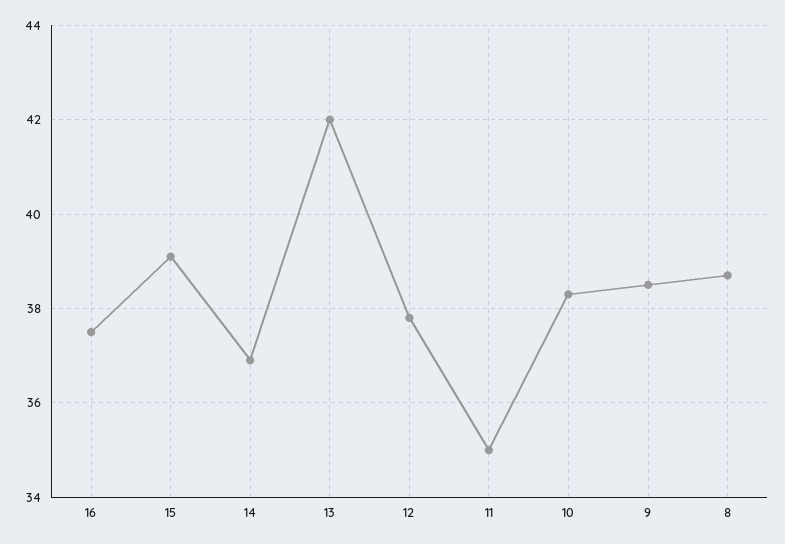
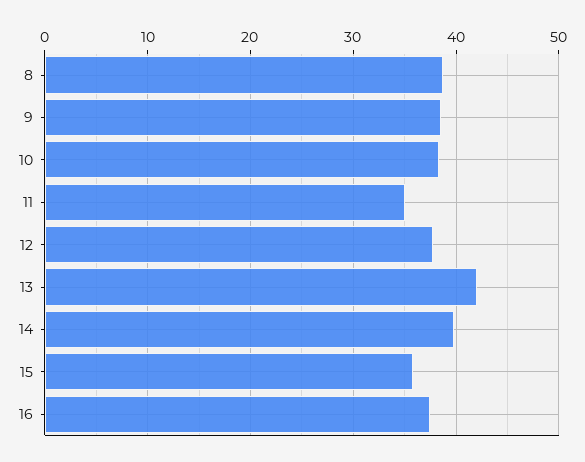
15: 39 -> 36
14: 37 -> 40

